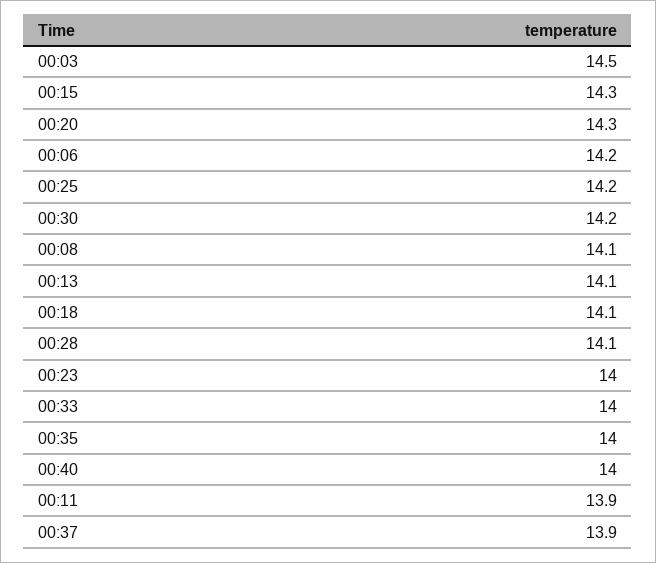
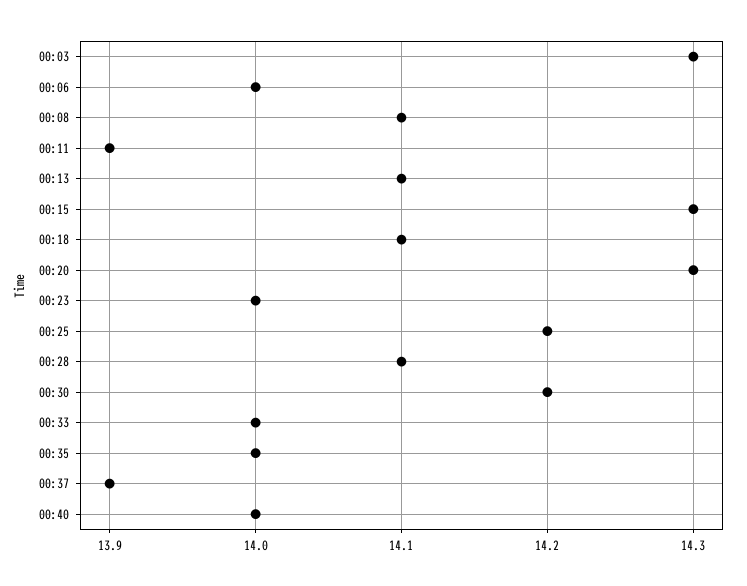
00:03: 14.5 -> 14.3
00:06: 14.2 -> 14

